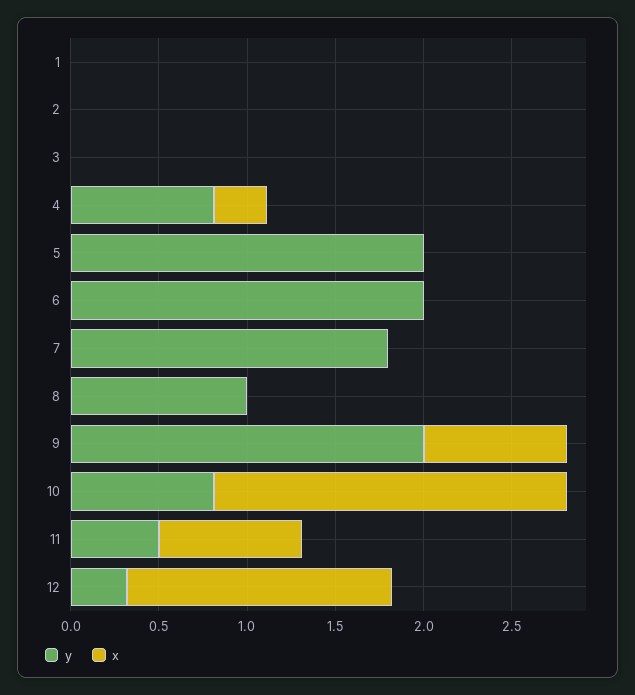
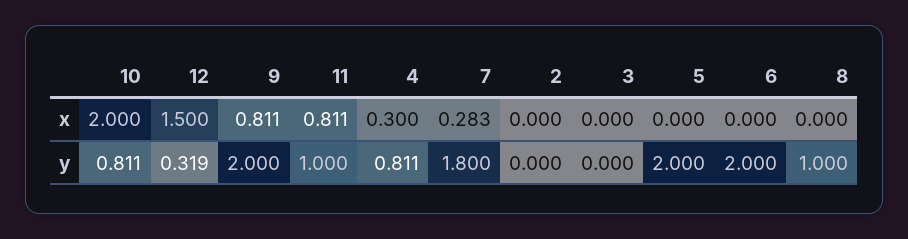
y, 1: 0 -> none
x, 1: 0 -> none
x, 7: 0 -> 0.283
y, 11: 0.5 -> 1

